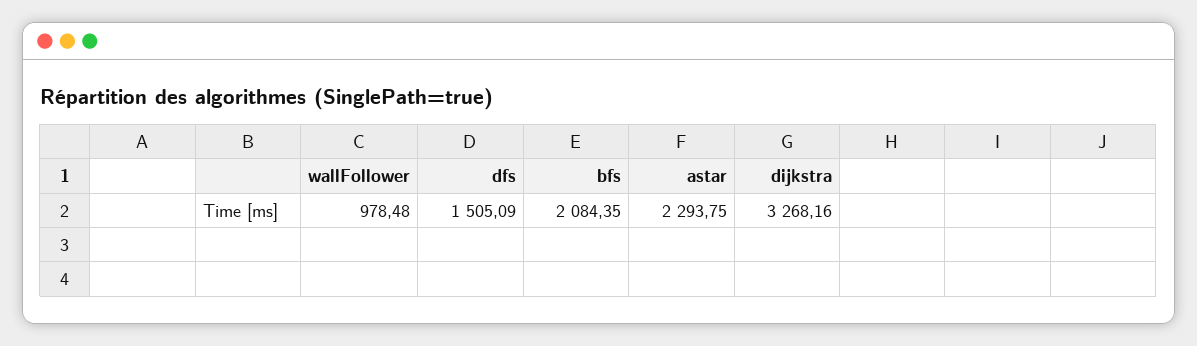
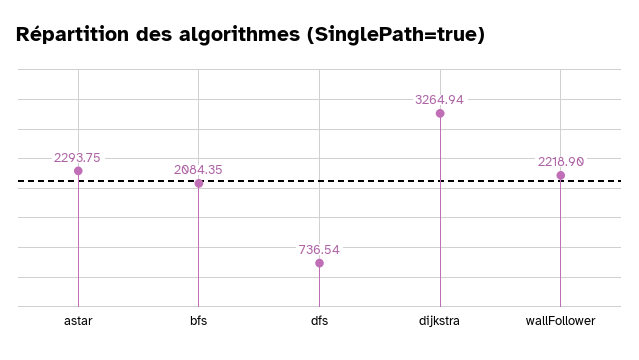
wallFollower: 978.48 -> 2218.9
dfs: 1505.09 -> 736.54
dijkstra: 3268.16 -> 3264.94

